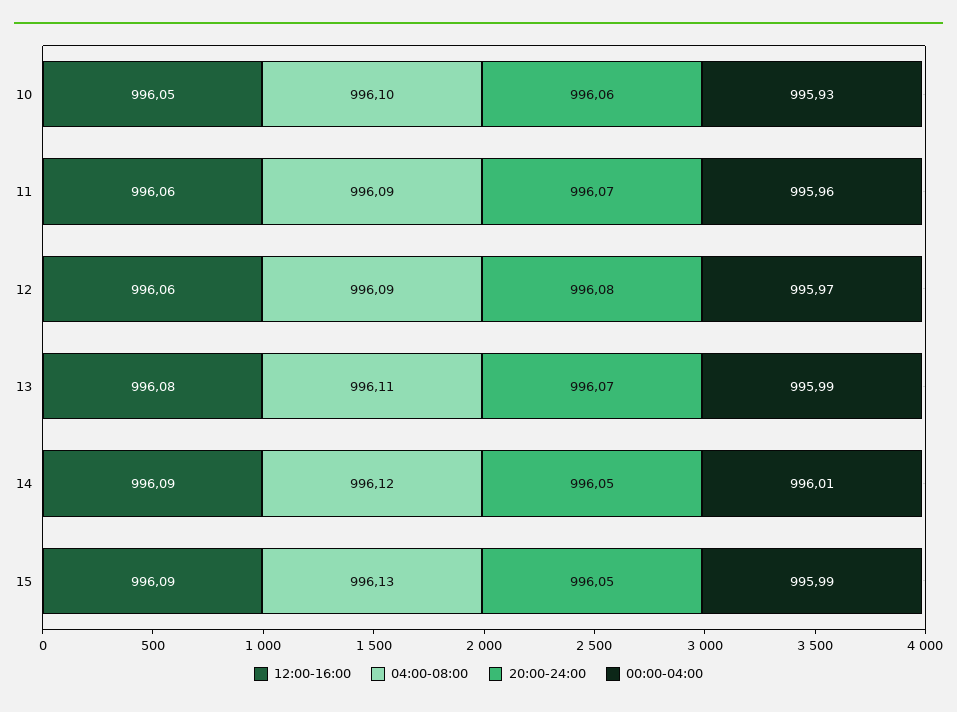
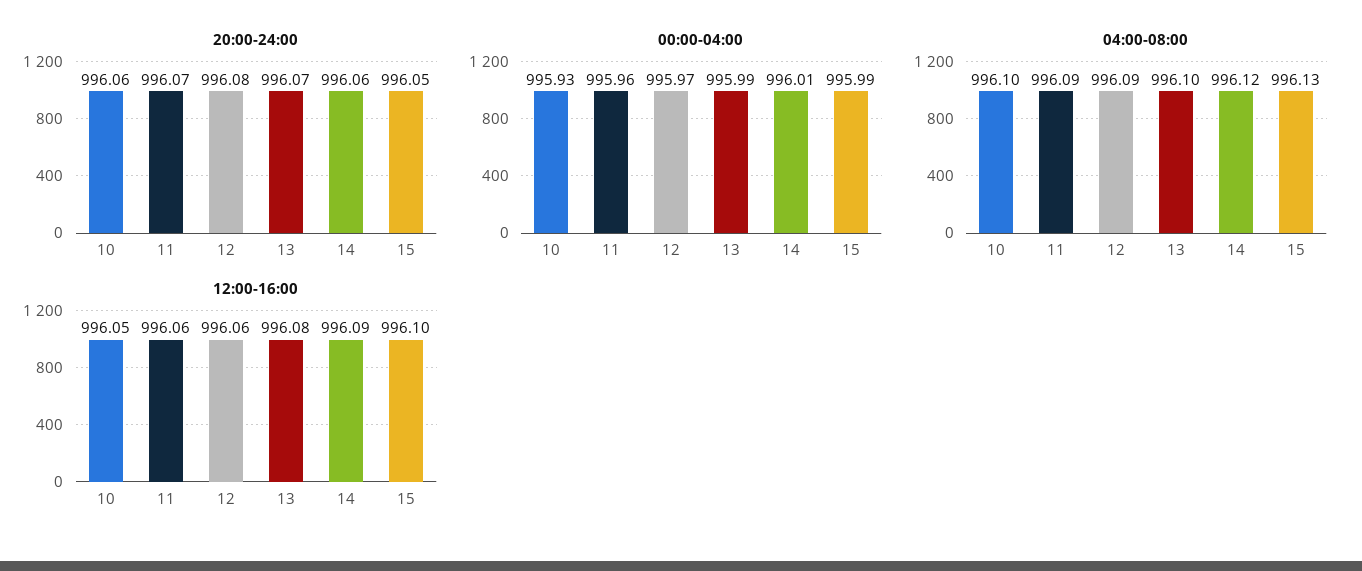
04:00-08:00, 13: 996.11 -> 996.1
20:00-24:00, 14: 996.05 -> 996.06
12:00-16:00, 15: 996.09 -> 996.1

